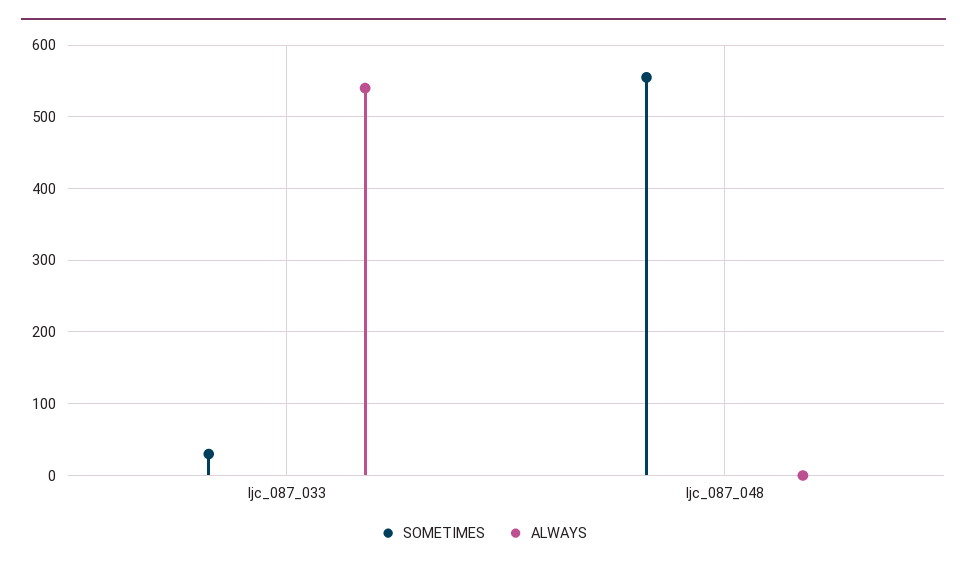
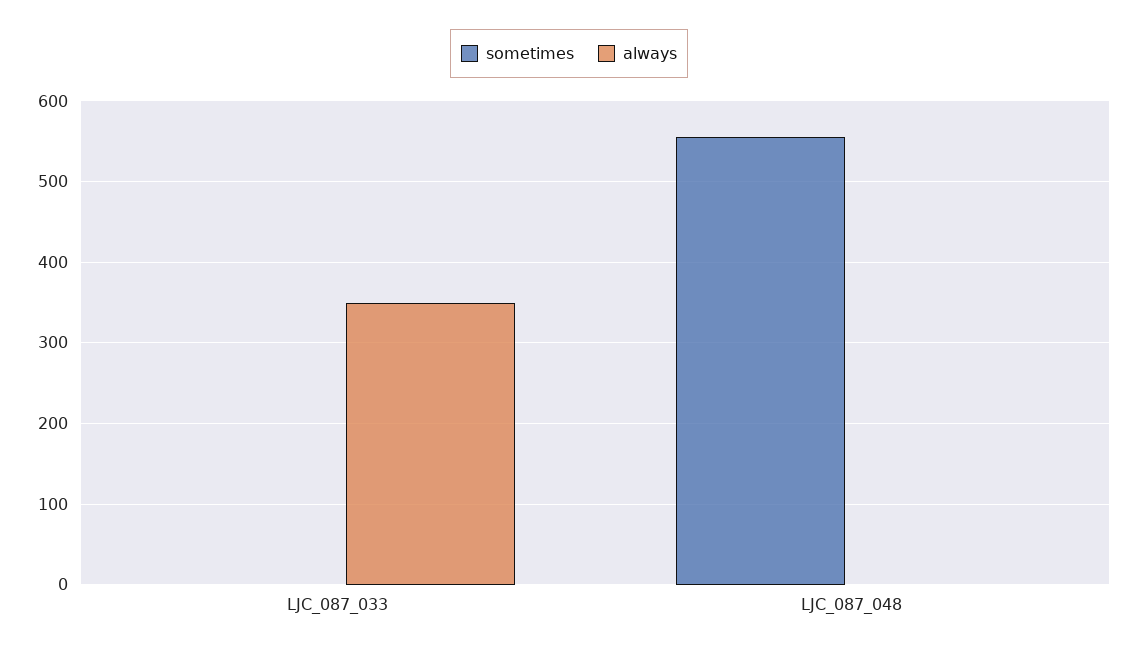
SOMETIMES, ljc_087_033: 30 -> 0
ALWAYS, ljc_087_033: 540 -> 350

